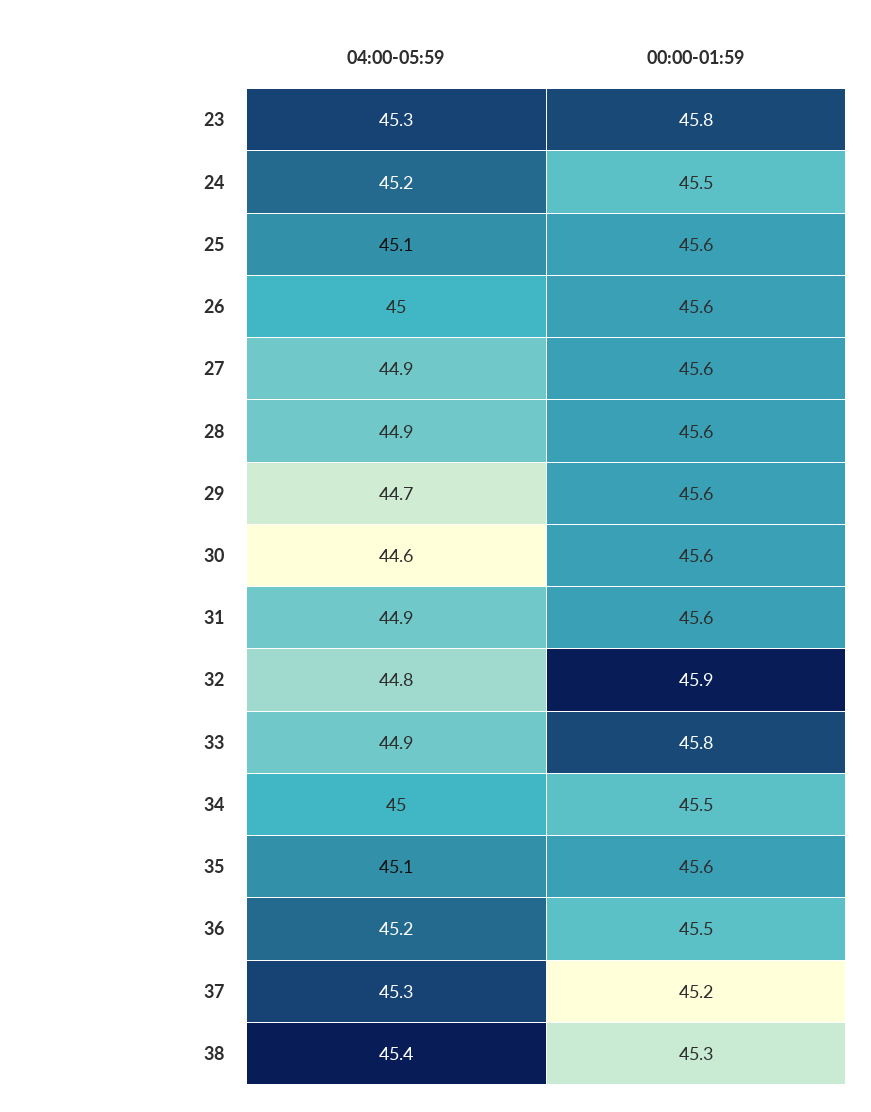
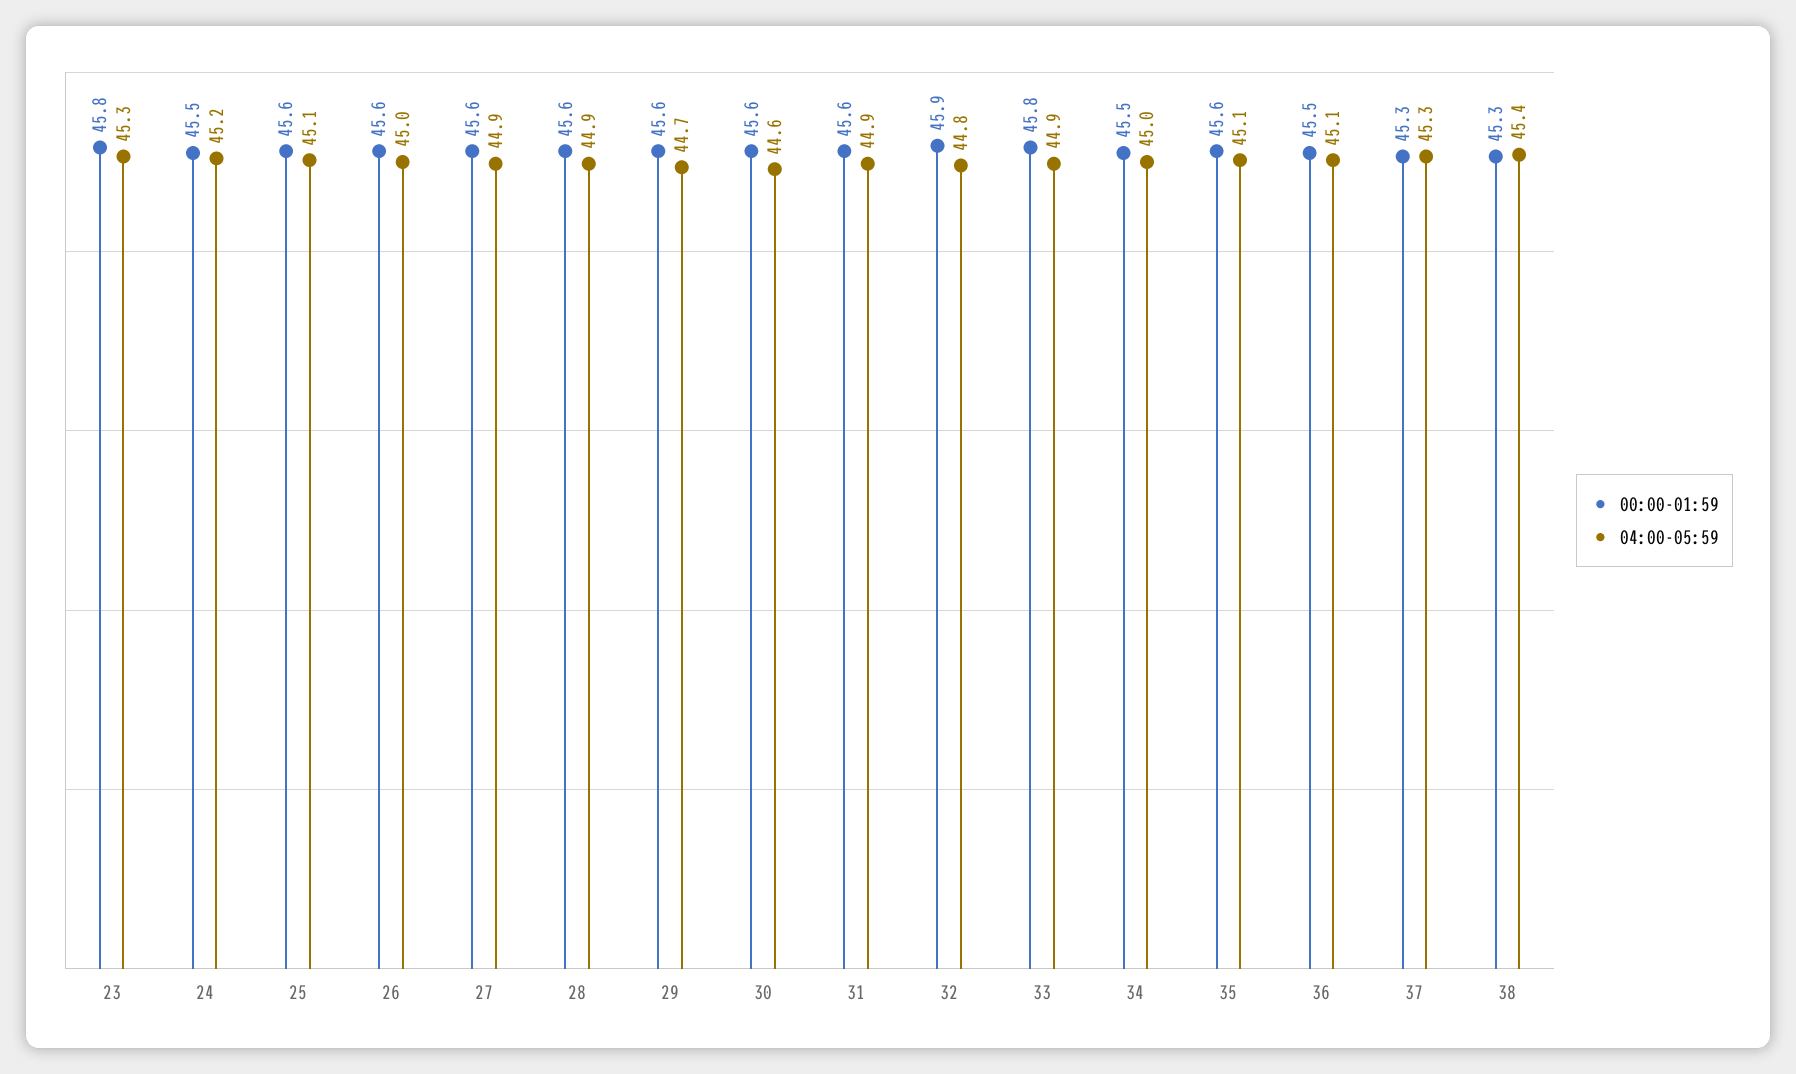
04:00-05:59, 36: 45.2 -> 45.1
00:00-01:59, 37: 45.2 -> 45.3

